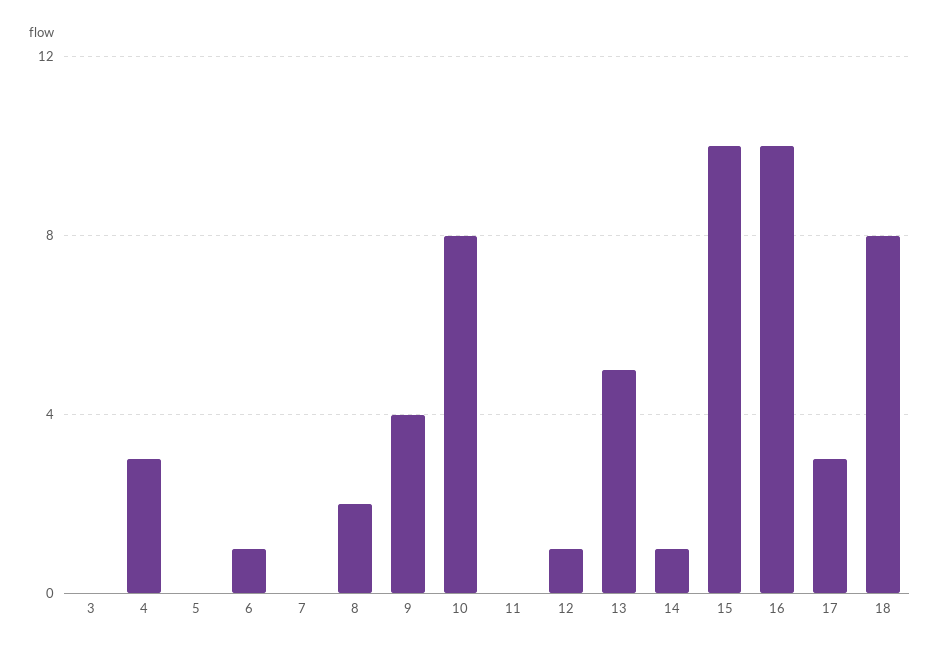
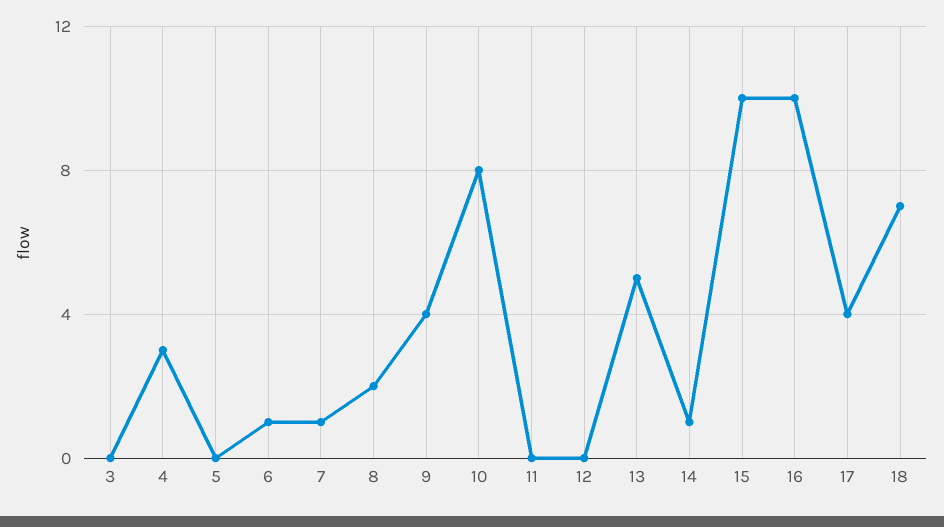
7: 0 -> 1
12: 1 -> 0
17: 3 -> 4
18: 8 -> 7

